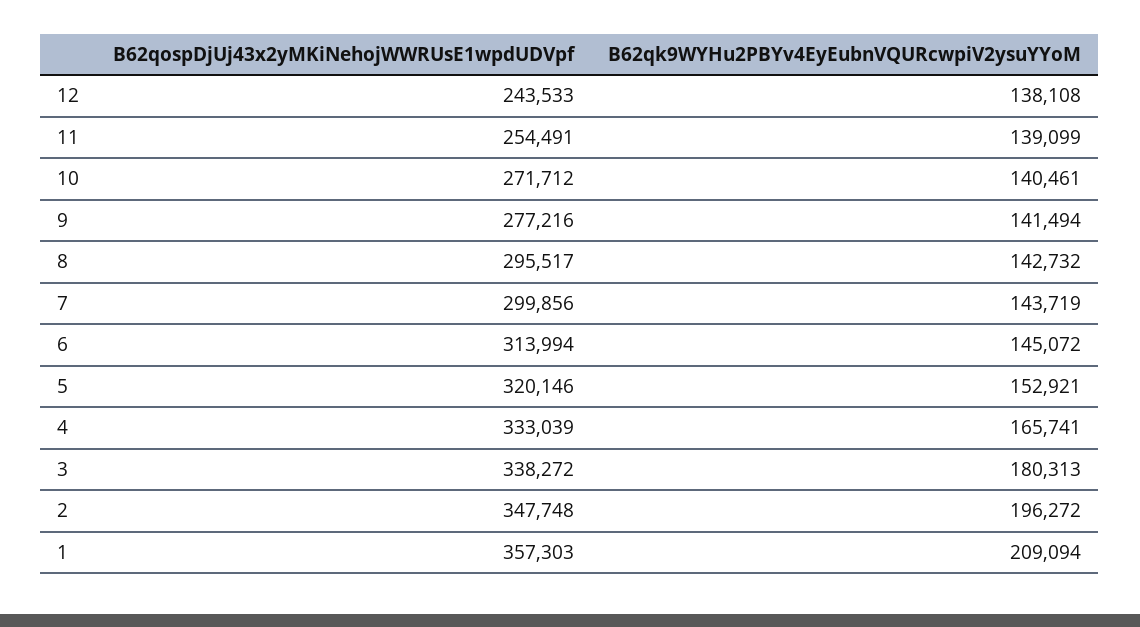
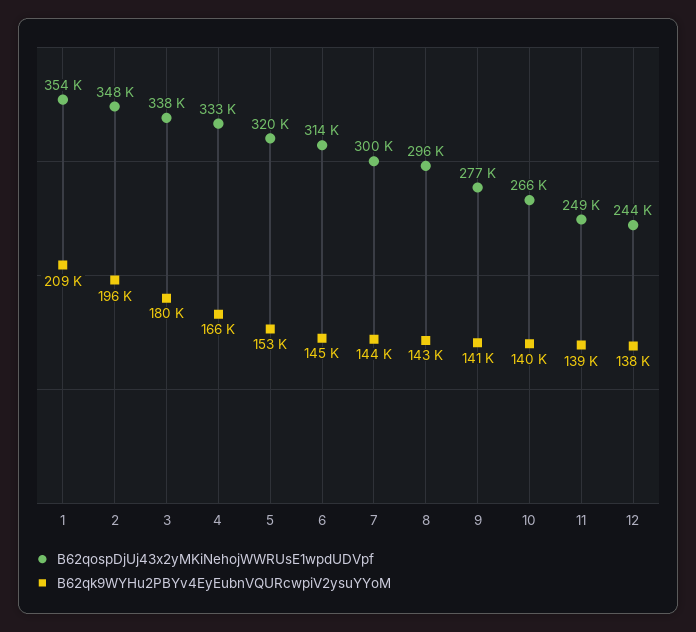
B62qospDjUj43x2yMKiNehojWWRUsE1wpdUDVpf, 11: 254491 -> 249000
B62qospDjUj43x2yMKiNehojWWRUsE1wpdUDVpf, 10: 271712 -> 266000
B62qospDjUj43x2yMKiNehojWWRUsE1wpdUDVpf, 1: 357303 -> 354000

